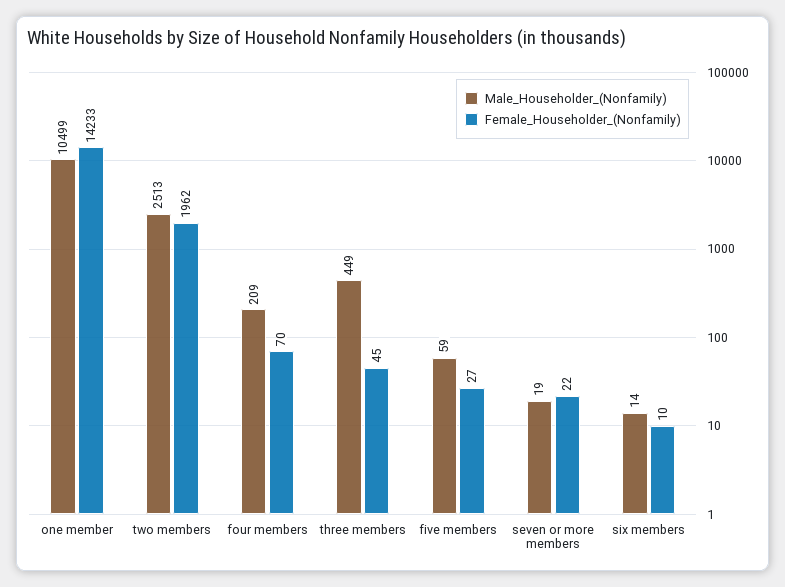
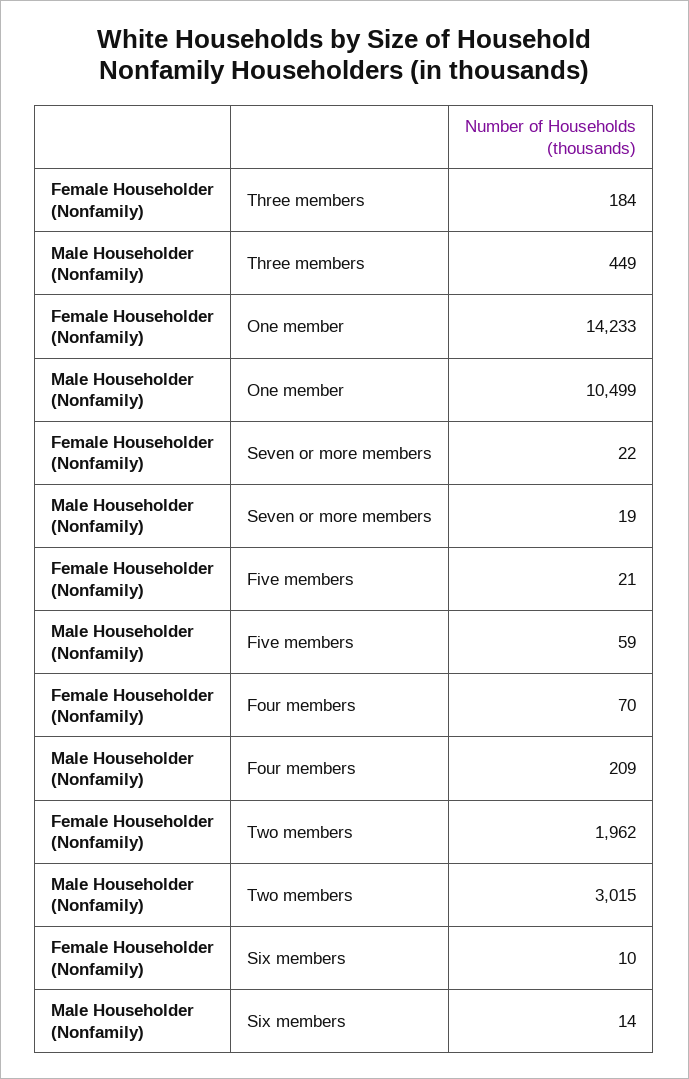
Male_Householder_(Nonfamily), two members: 2513 -> 3015
Female_Householder_(Nonfamily), three members: 45 -> 184
Female_Householder_(Nonfamily), five members: 27 -> 21

